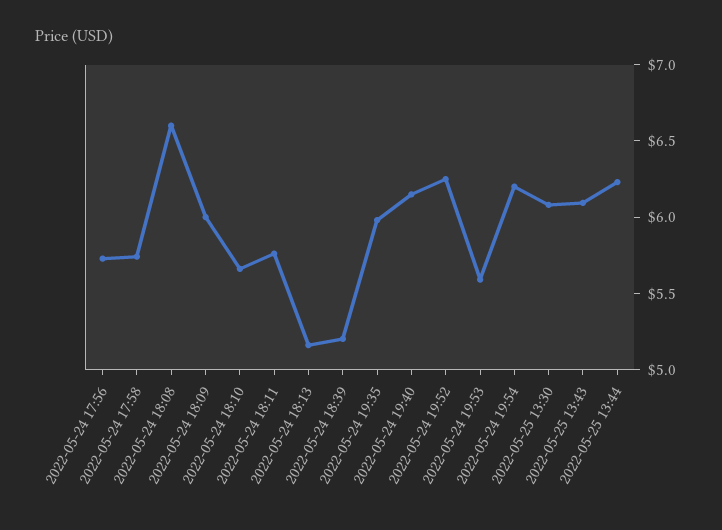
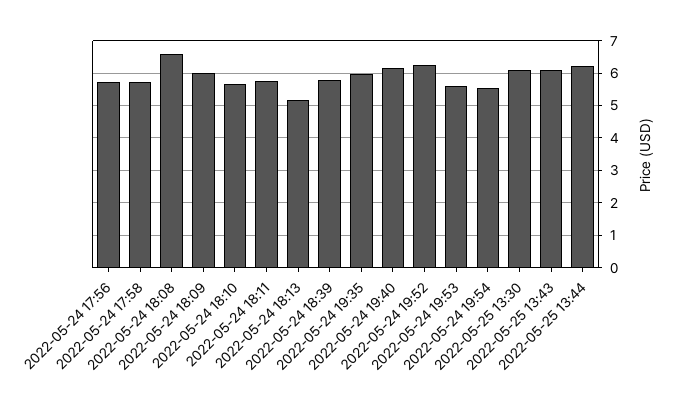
2022-05-24 18:39: 5.2 -> 5.8
2022-05-24 19:54: 6.2 -> 5.6

